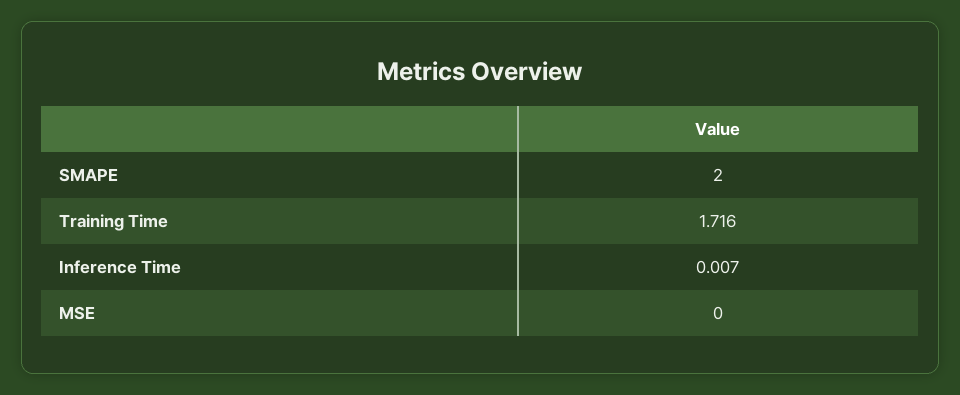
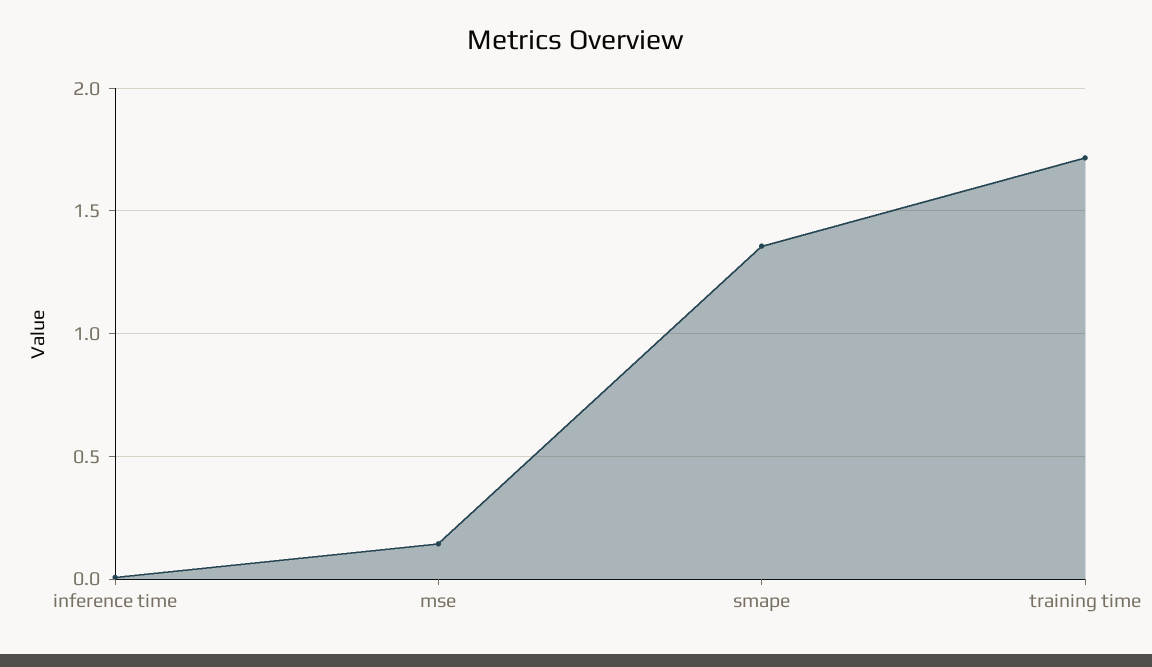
SMAPE: 2 -> 1.35
MSE: 0 -> 0.15

